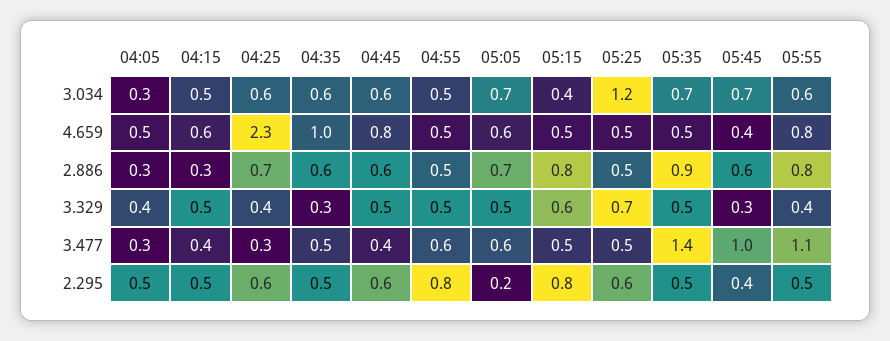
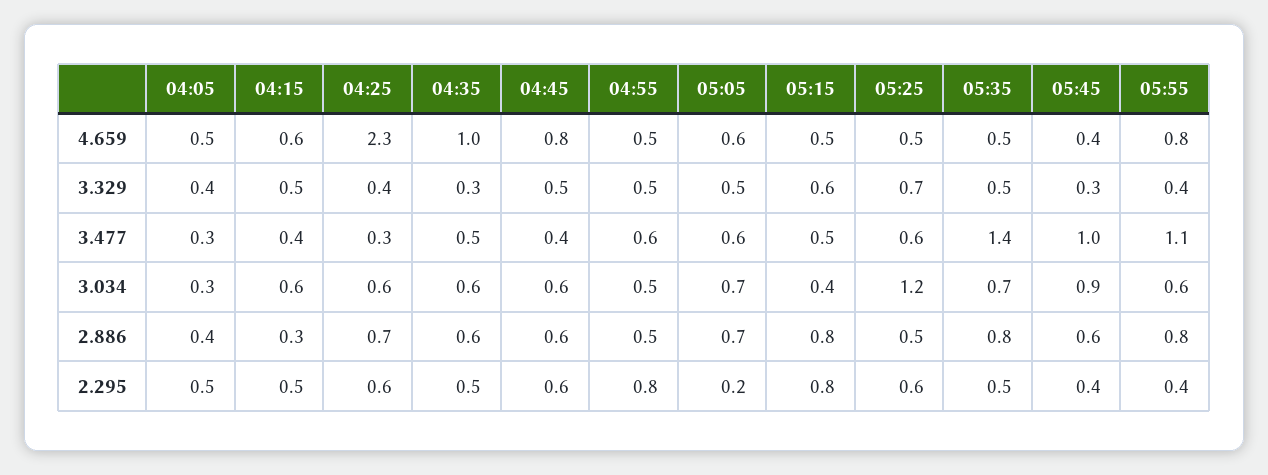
04:15, 3.034: 0.5 -> 0.6
05:45, 3.034: 0.7 -> 0.9
04:05, 2.886: 0.3 -> 0.4
05:35, 2.886: 0.9 -> 0.8
05:25, 3.477: 0.5 -> 0.6
05:55, 2.295: 0.5 -> 0.4

